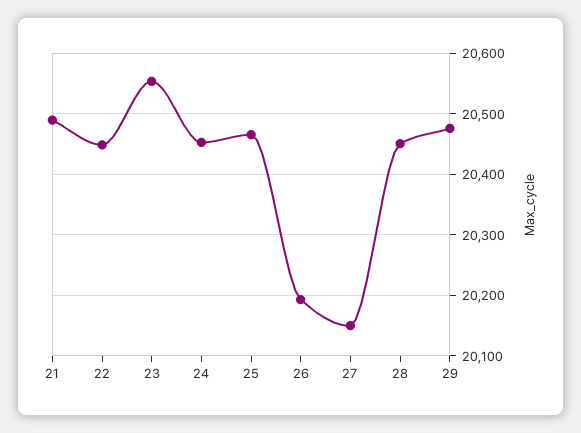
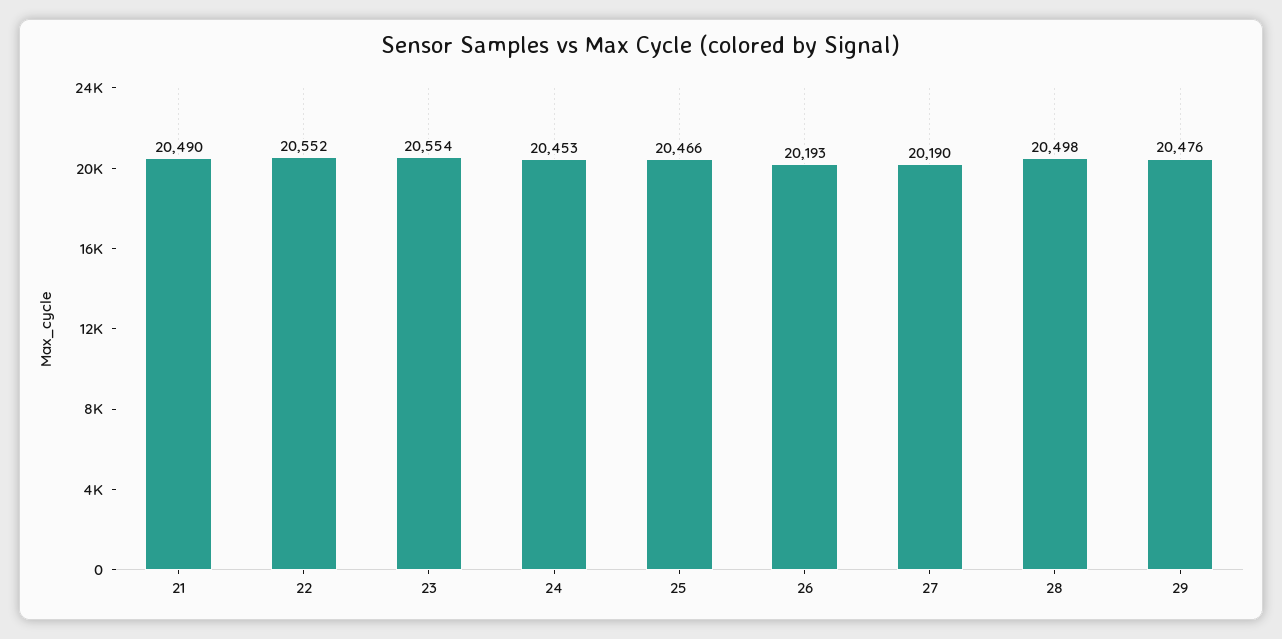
22: 20450 -> 20552
27: 20150 -> 20190
28: 20450 -> 20498

